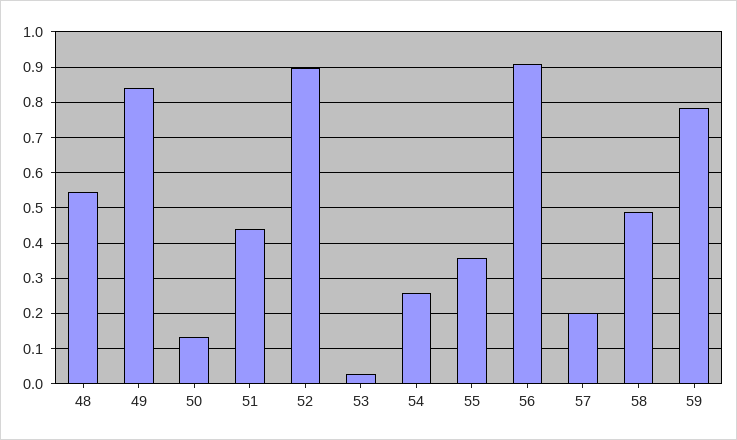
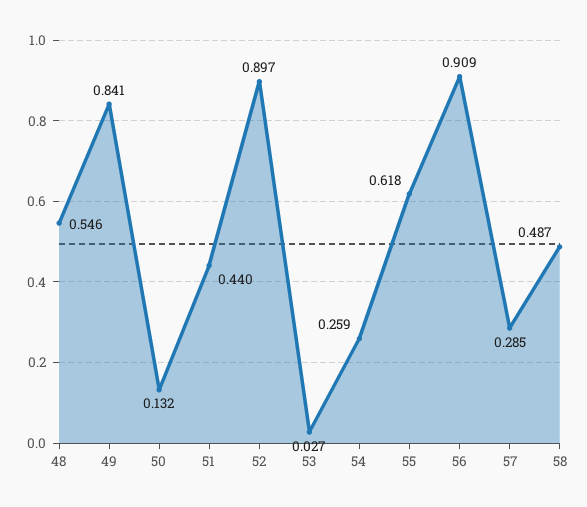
55: 0.36 -> 0.618
57: 0.2 -> 0.285
59: 0.78 -> none

